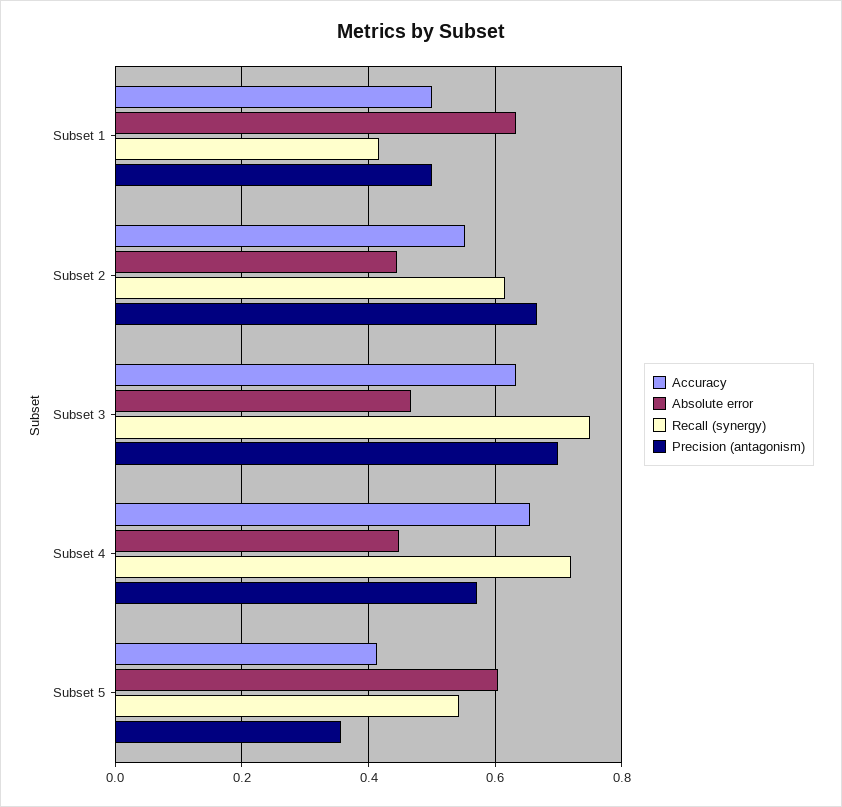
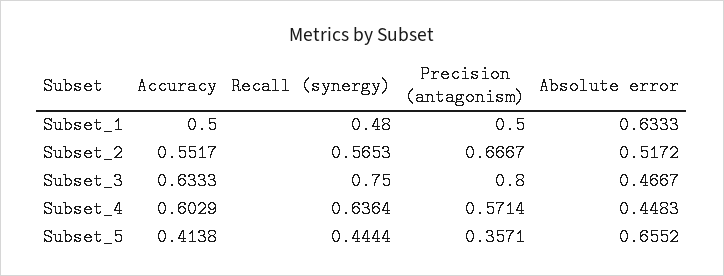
Recall (synergy), Subset 1: 0.42 -> 0.48
Absolute error, Subset 2: 0.44 -> 0.5172
Recall (synergy), Subset 2: 0.62 -> 0.5653
Precision (antagonism), Subset 3: 0.7 -> 0.8
Accuracy, Subset 4: 0.66 -> 0.6029
Recall (synergy), Subset 4: 0.72 -> 0.6364
Absolute error, Subset 5: 0.6 -> 0.6552
Recall (synergy), Subset 5: 0.54 -> 0.4444

